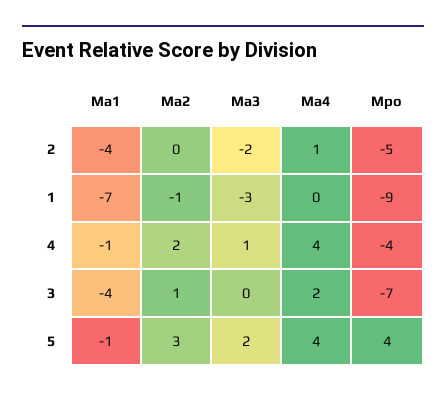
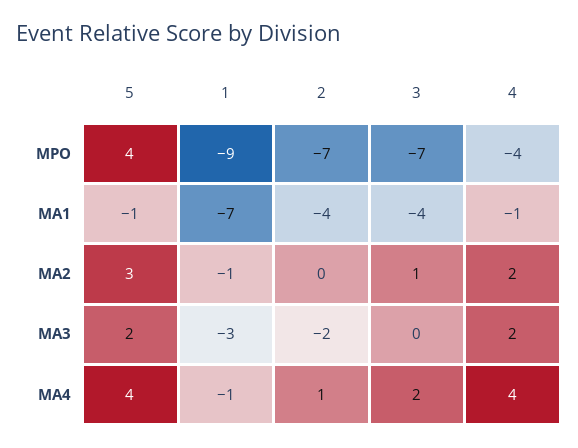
Mpo, 2: -5 -> -7
Ma4, 1: 0 -> -1
Ma3, 4: 1 -> 2

